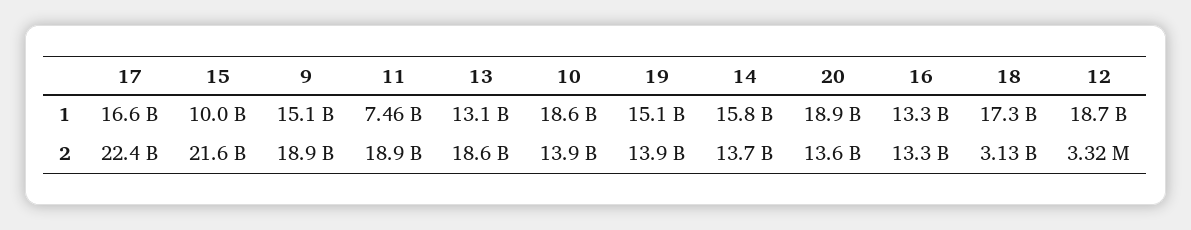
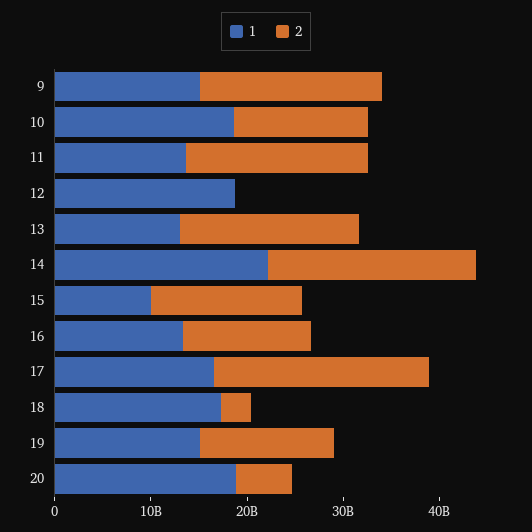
1, 11: 7460000000 -> 14000000000
1, 14: 15800000000 -> 22000000000
2, 15: 21600000000 -> 16000000000
2, 14: 13700000000 -> 22000000000
2, 20: 13600000000 -> 6000000000

